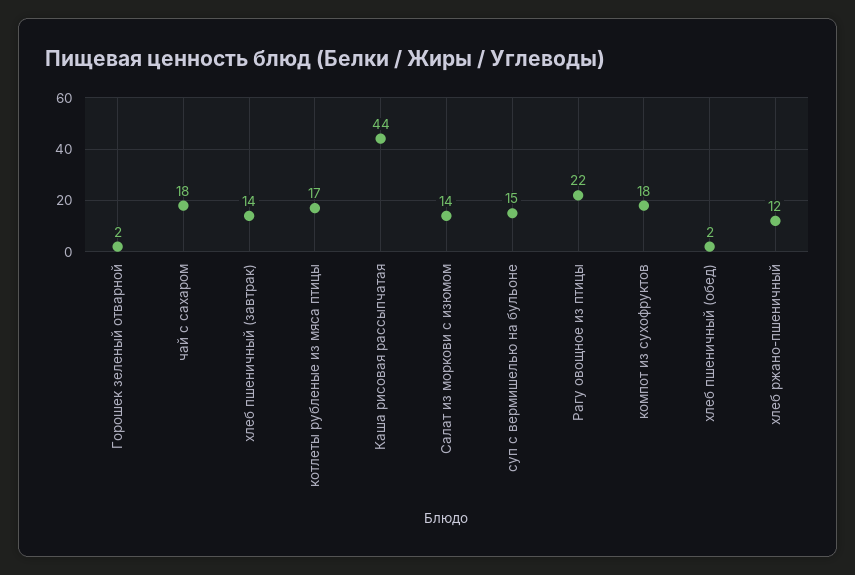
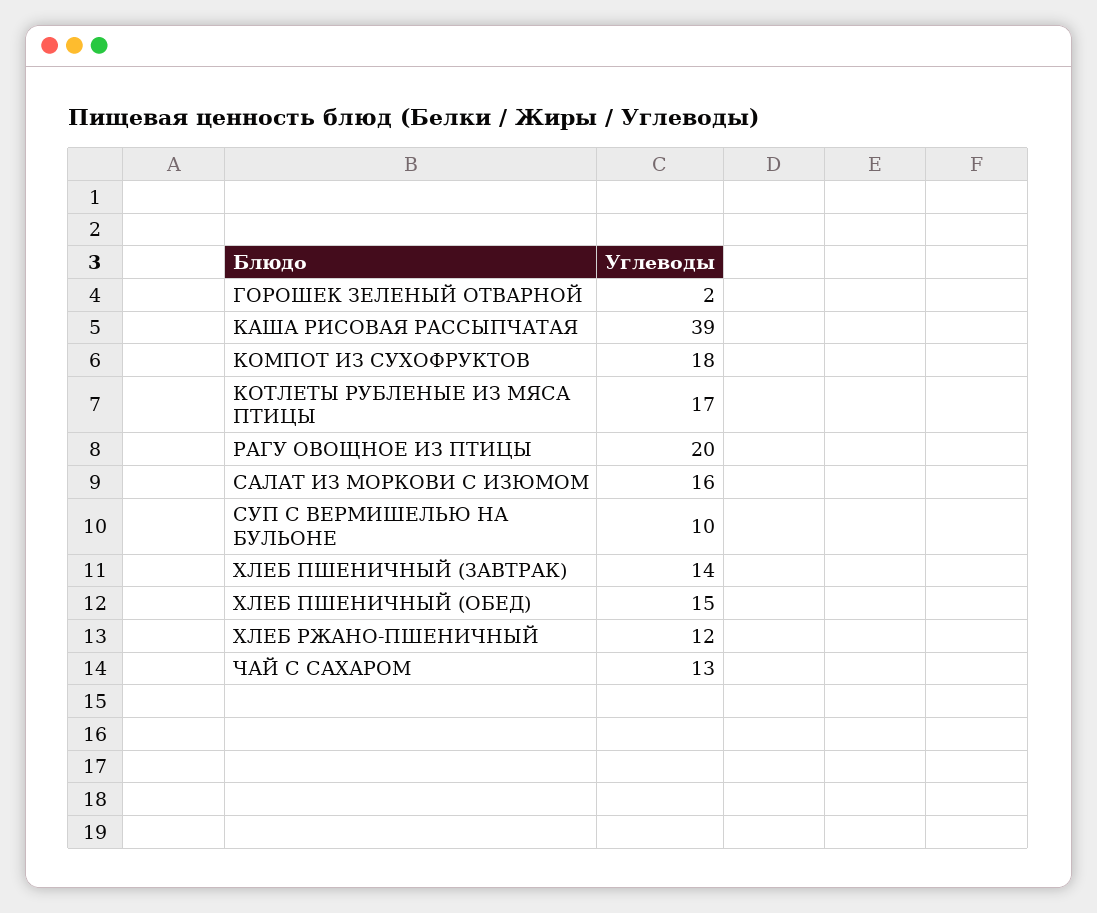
чай с сахаром: 18 -> 13
Каша рисовая рассыпчатая: 44 -> 39
Салат из моркови с изюмом: 14 -> 16
суп с вермишелью на бульоне: 15 -> 10
Рагу овощное из птицы: 22 -> 20
хлеб пшеничный (обед): 2 -> 15

